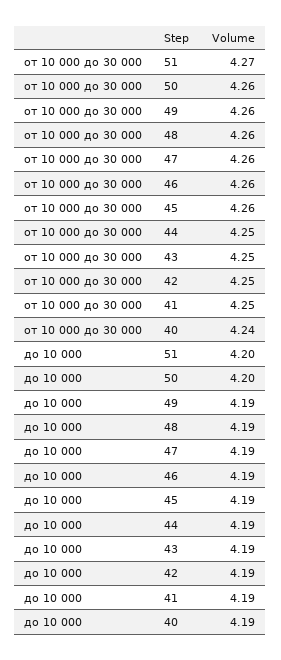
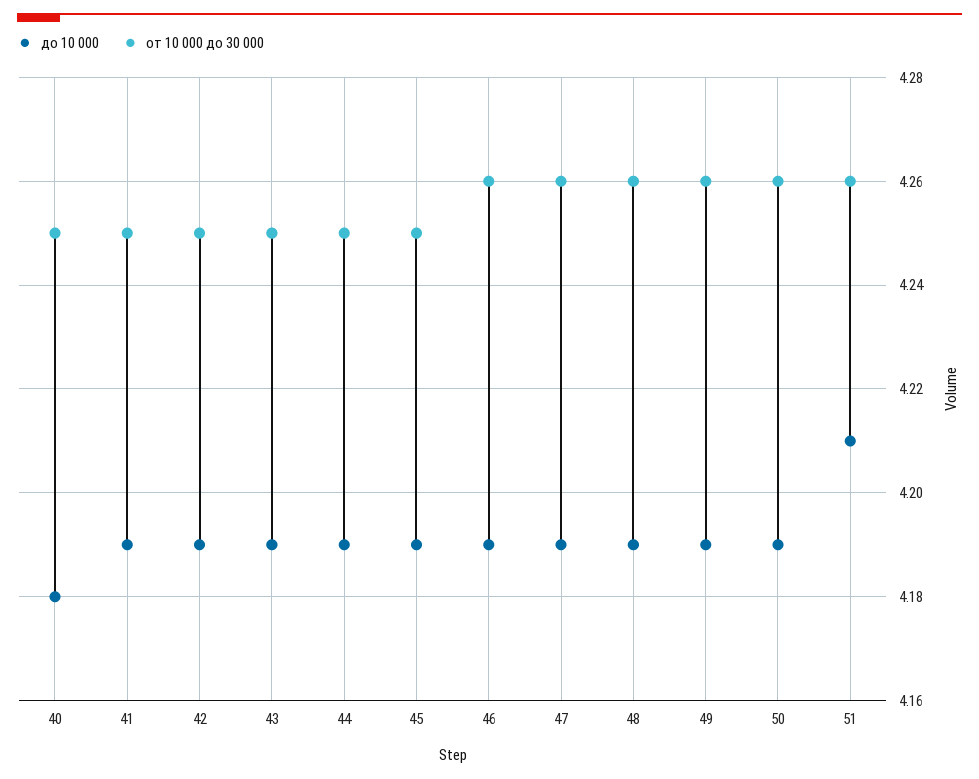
от 10 000 до 30 000, 51: 4.27 -> 4.26
от 10 000 до 30 000, 45: 4.26 -> 4.25
от 10 000 до 30 000, 40: 4.24 -> 4.25
до 10 000, 51: 4.2 -> 4.21
до 10 000, 50: 4.2 -> 4.19
до 10 000, 40: 4.19 -> 4.18

